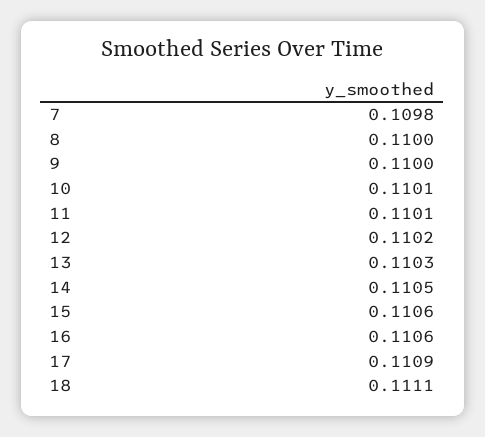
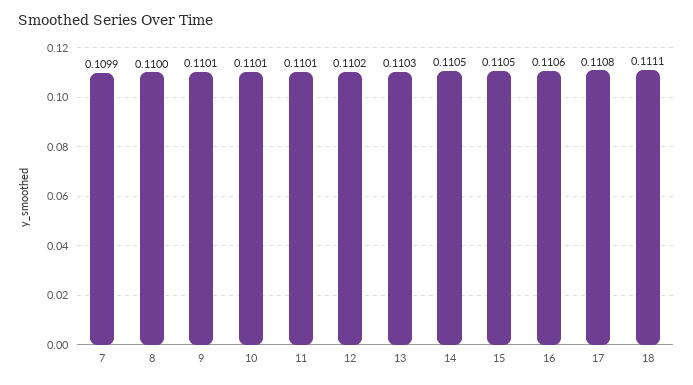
7: 0.1098 -> 0.1099
9: 0.11 -> 0.1101
15: 0.1106 -> 0.1105
17: 0.1109 -> 0.1108

